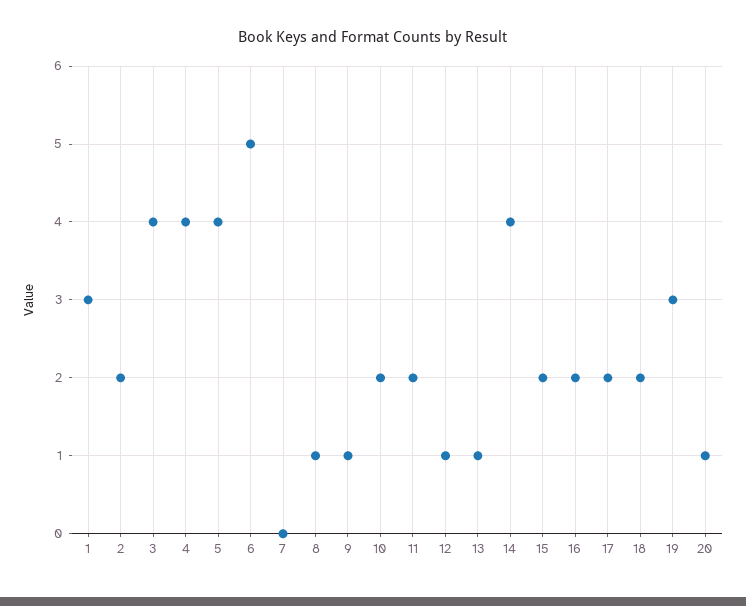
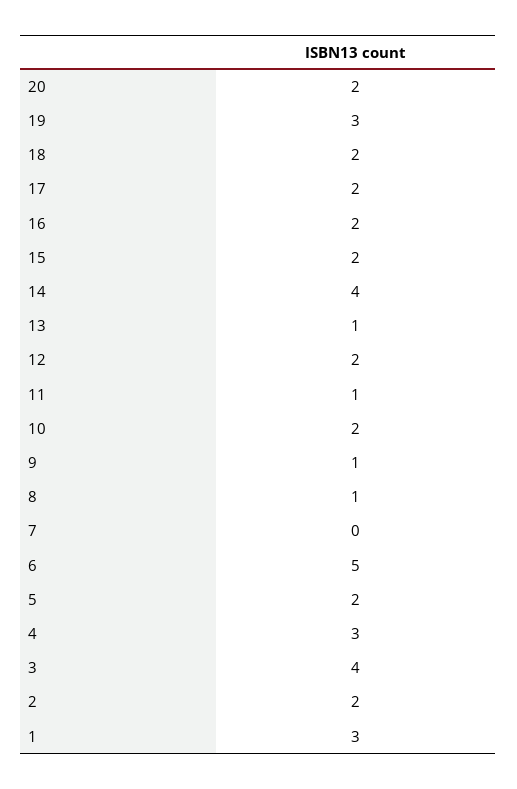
4: 4 -> 3
5: 4 -> 2
11: 2 -> 1
12: 1 -> 2
20: 1 -> 2

